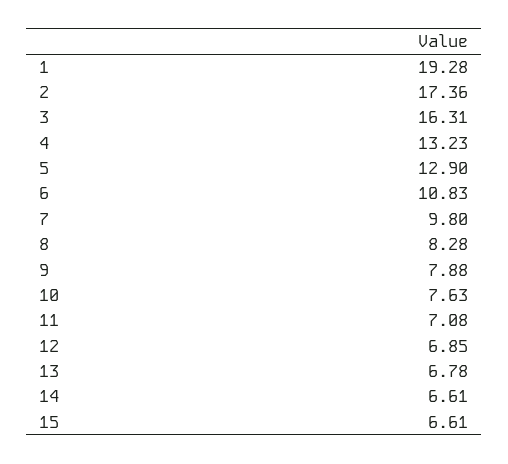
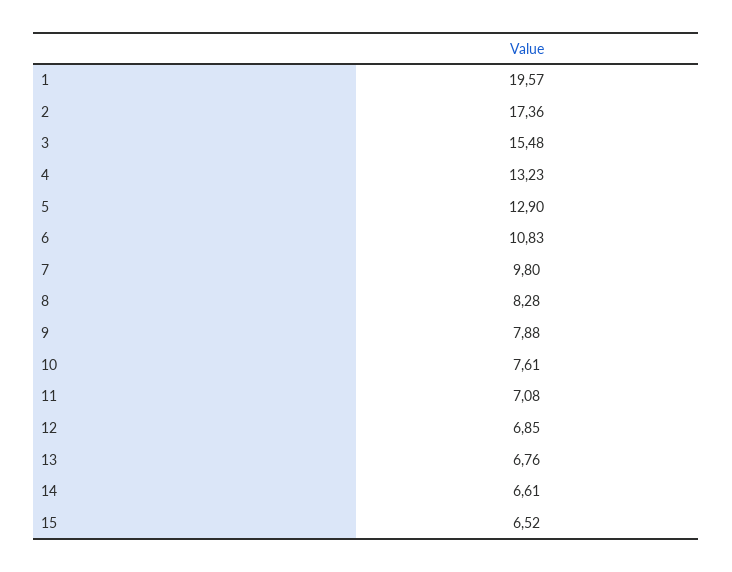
1: 19.28 -> 19.57
3: 16.31 -> 15.48
10: 7.63 -> 7.61
13: 6.78 -> 6.76
15: 6.61 -> 6.52

